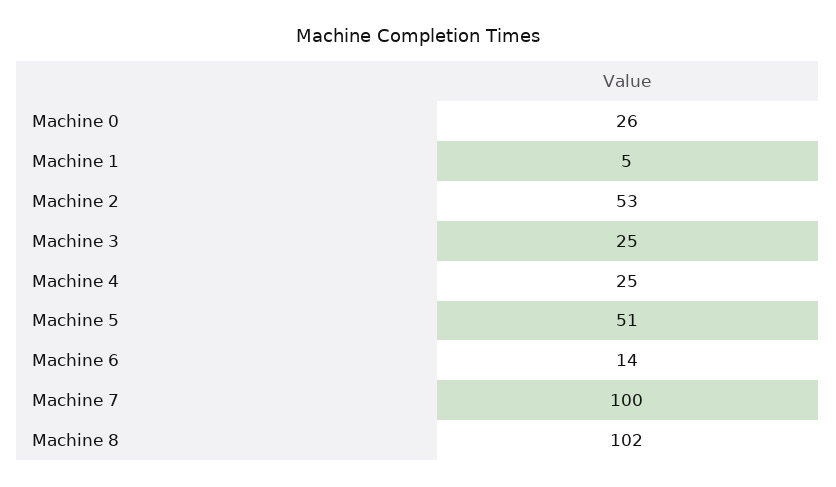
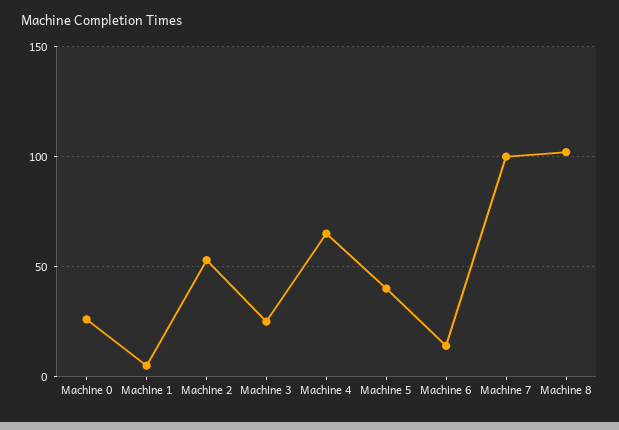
Machine 4: 25 -> 65
Machine 5: 51 -> 40

